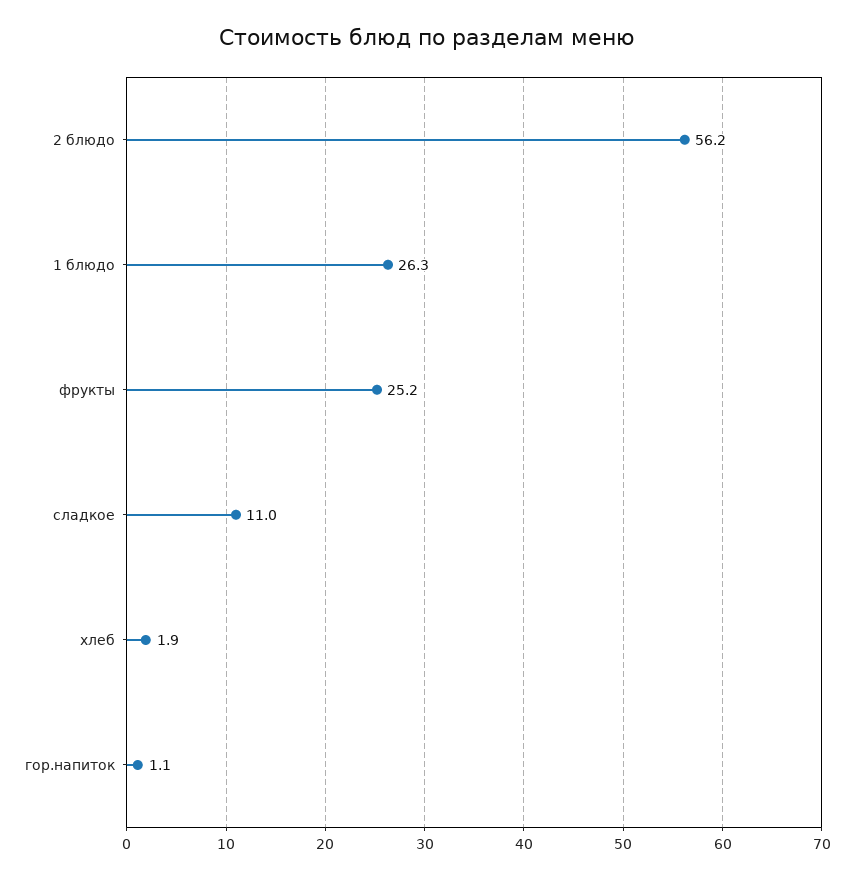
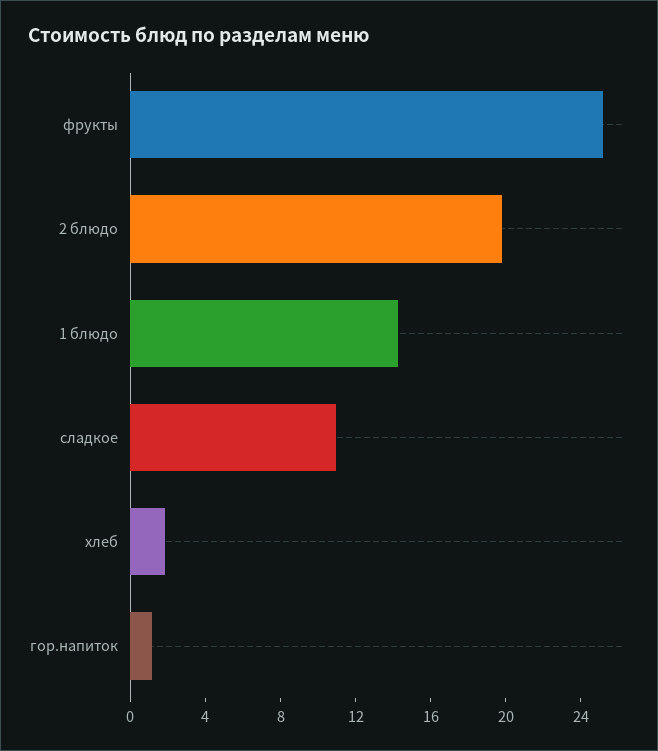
2 блюдо: 56.2 -> 20
1 блюдо: 26.3 -> 14

